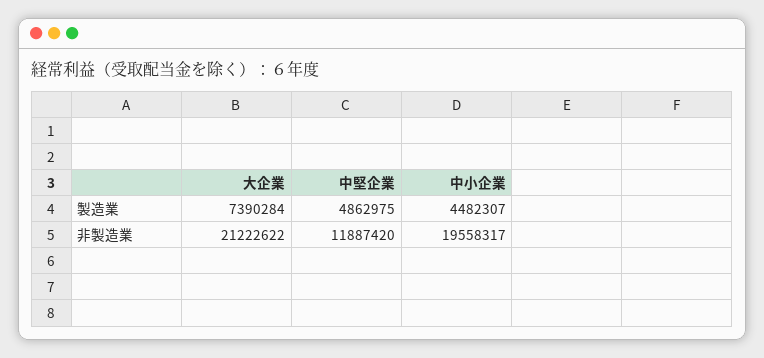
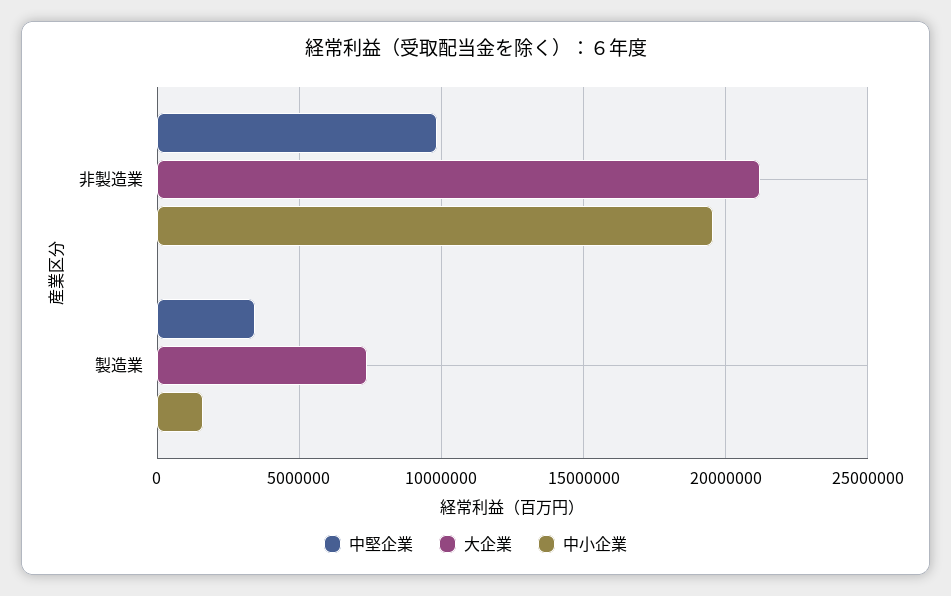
中堅企業, 製造業: 4862975 -> 3500000
中小企業, 製造業: 4482307 -> 1500000
中堅企業, 非製造業: 11887420 -> 10000000

